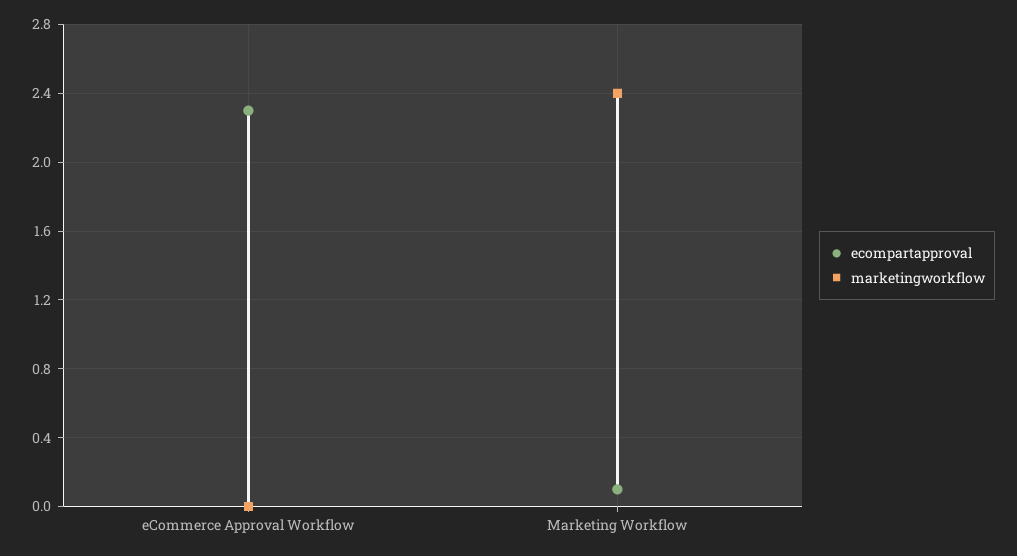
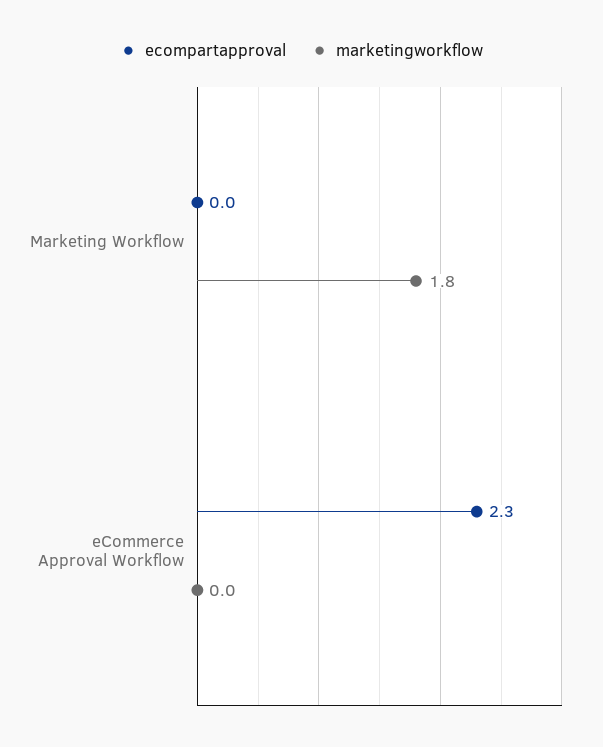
ecompartapproval, Marketing Workflow: 0.1 -> 0
marketingworkflow, Marketing Workflow: 2.4 -> 1.8

